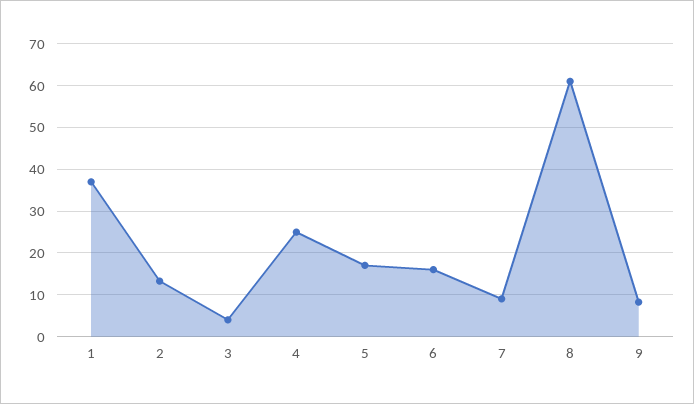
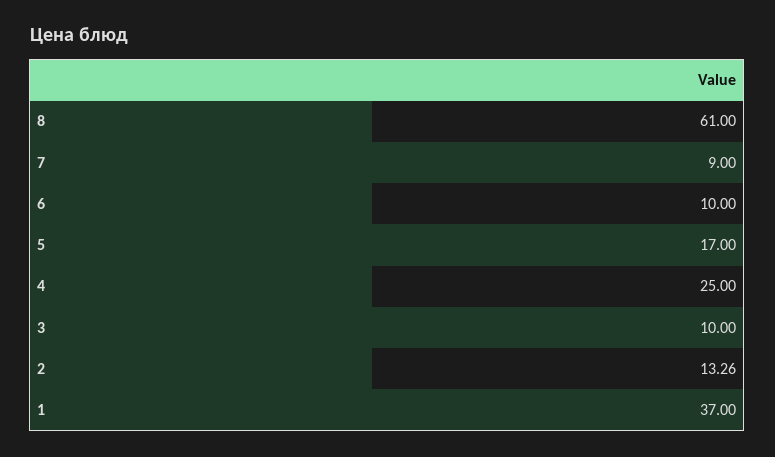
3: 4 -> 10
6: 16 -> 10
9: 8 -> none

